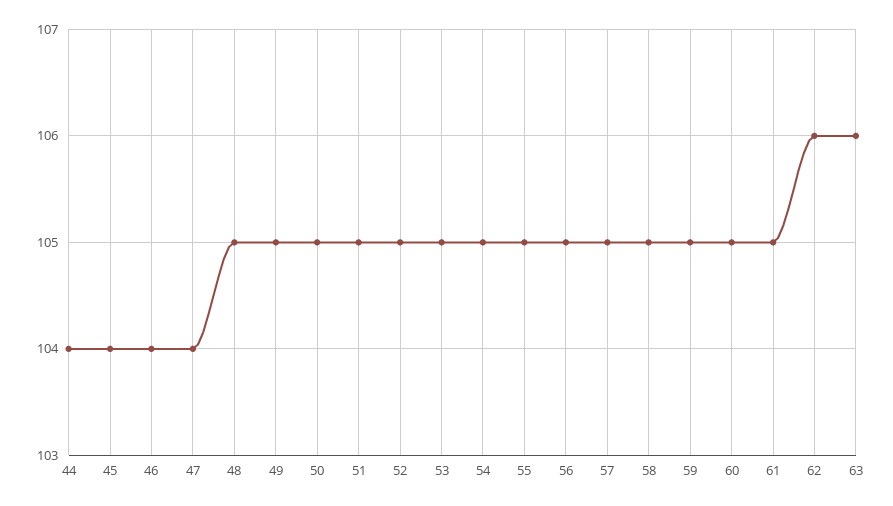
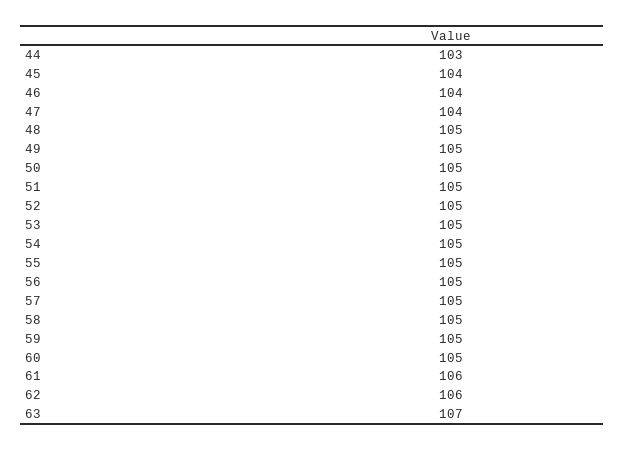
44: 104 -> 103
61: 105 -> 106
63: 106 -> 107

